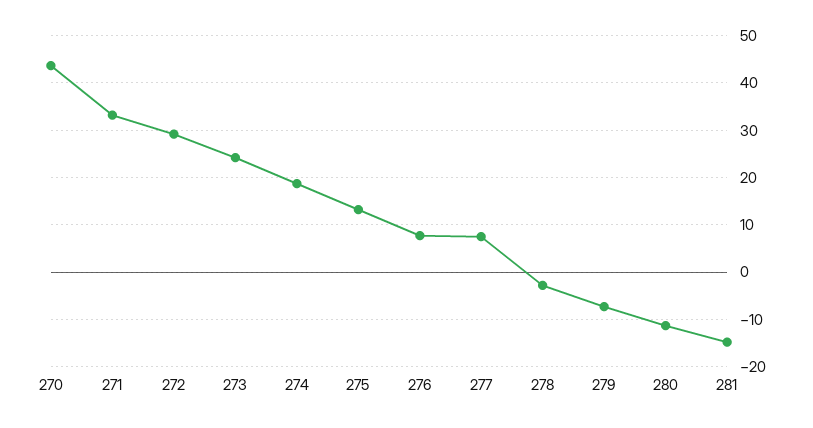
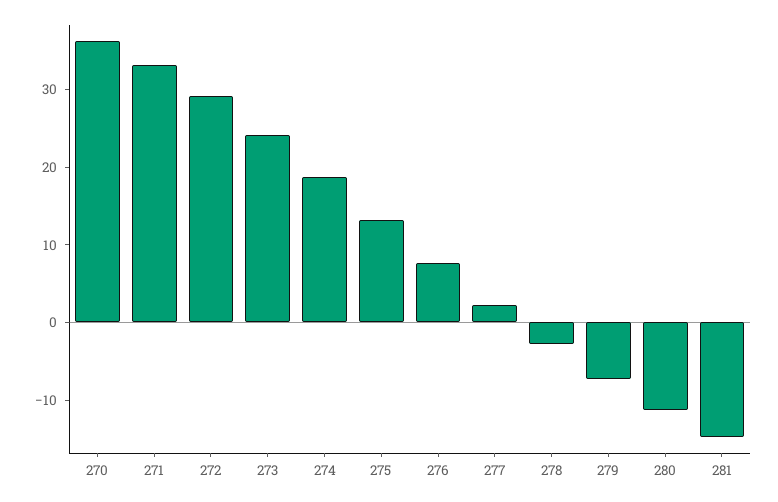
270: 44 -> 36
277: 8 -> 2

